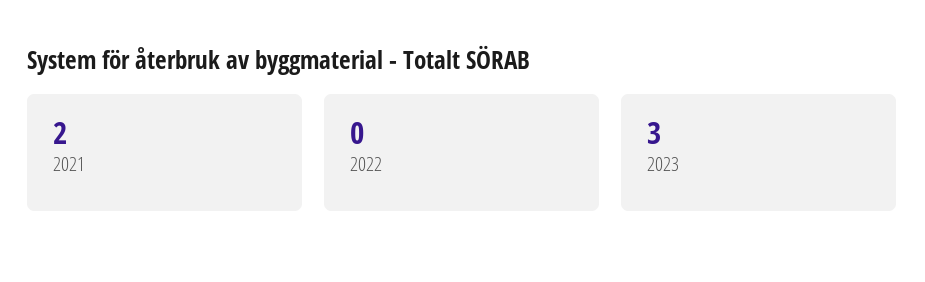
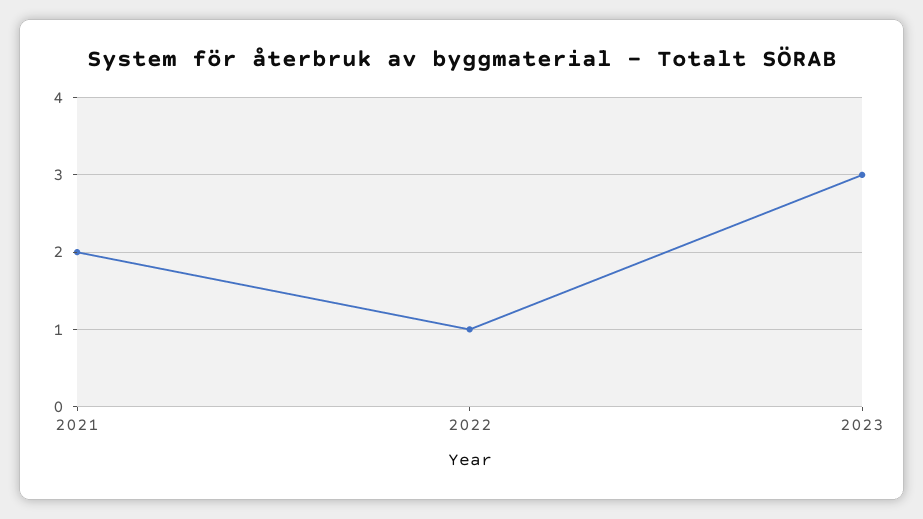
2022: 0 -> 1

